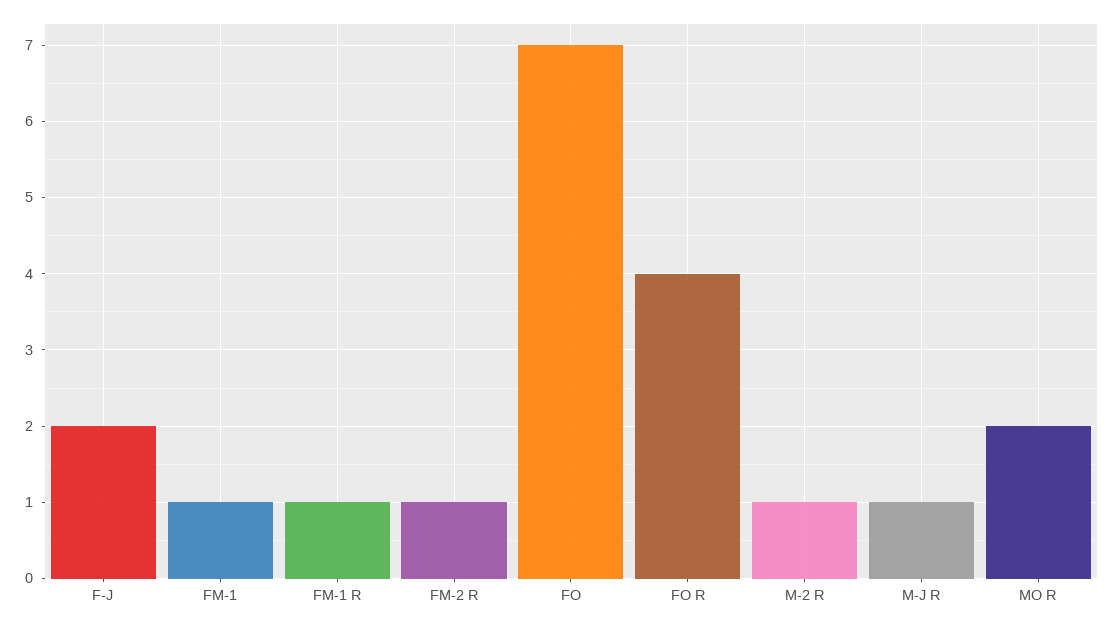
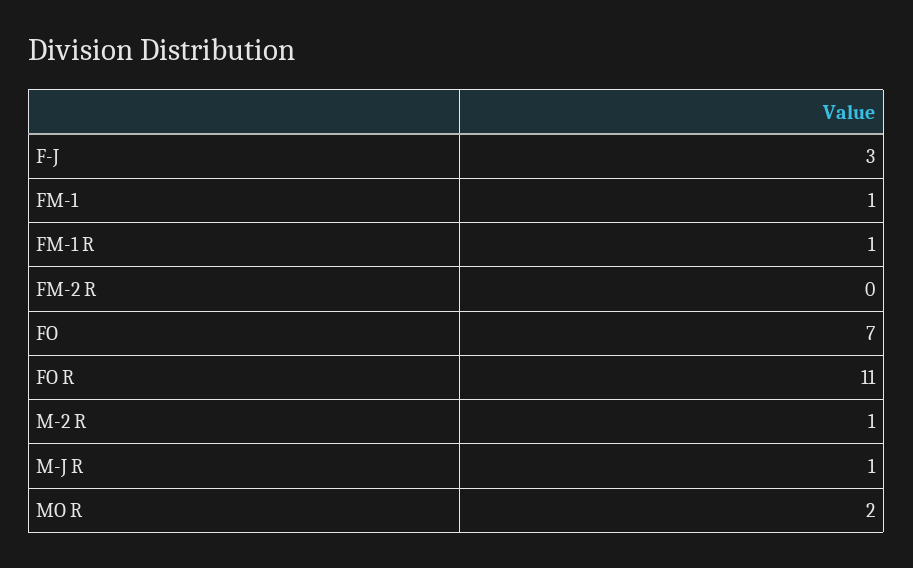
F-J: 2 -> 3
FM-2 R: 1 -> 0
FO R: 4 -> 11

